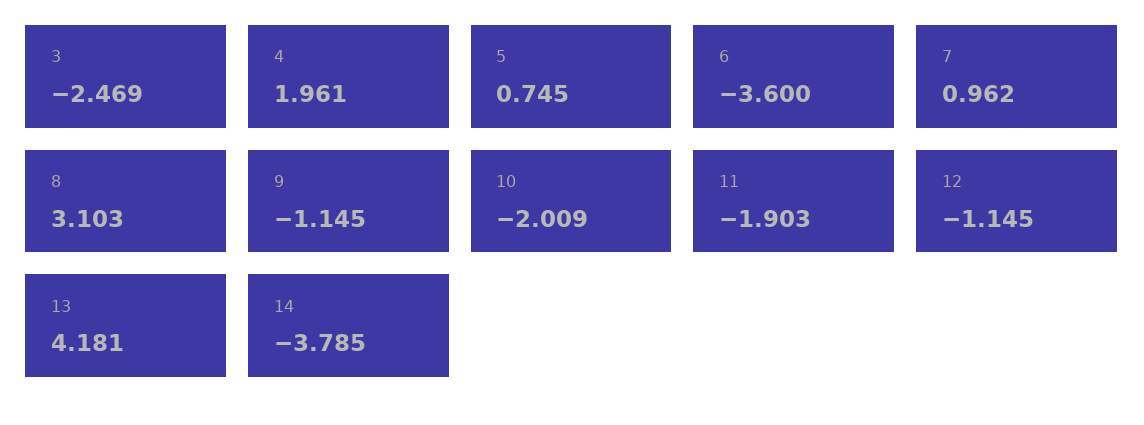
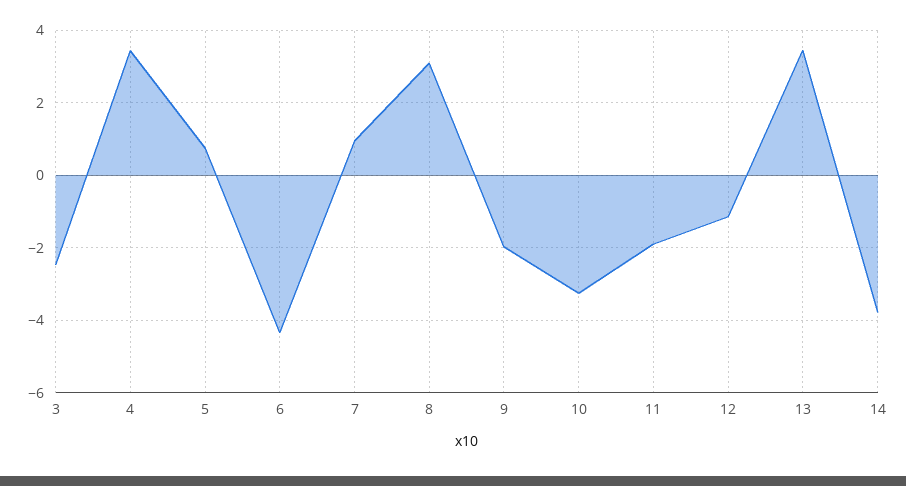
4: 1.961 -> 3.4
6: -3.6 -> -4.4
9: -1.145 -> -2
10: -2.009 -> -3.2
13: 4.181 -> 3.4

